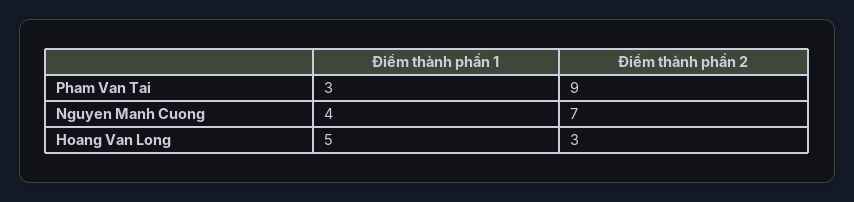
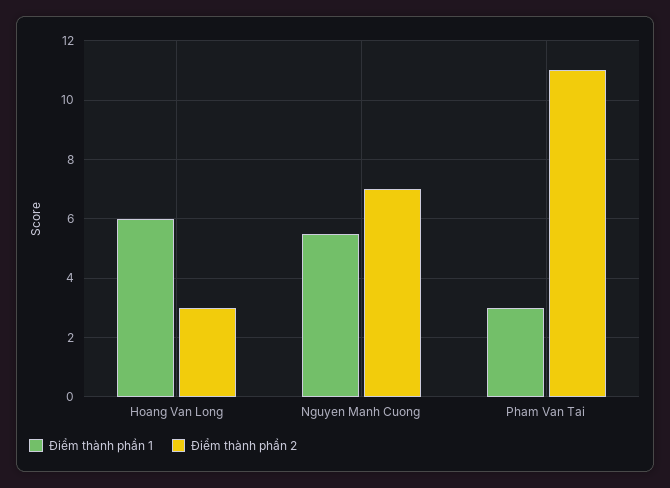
Điểm thành phần 2, Pham Van Tai: 9 -> 11
Điểm thành phần 1, Nguyen Manh Cuong: 4 -> 5.5
Điểm thành phần 1, Hoang Van Long: 5 -> 6

